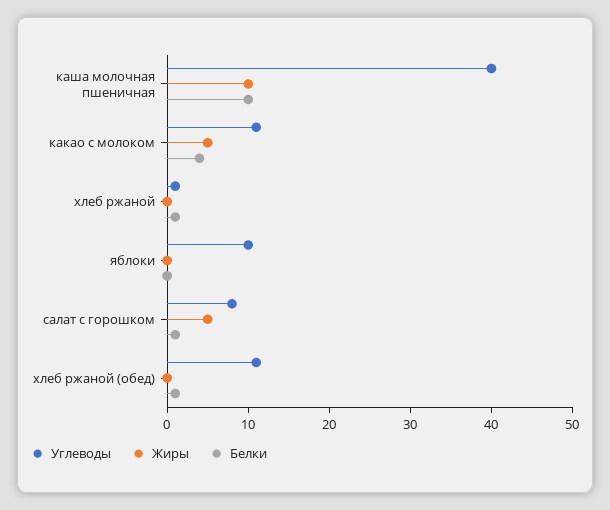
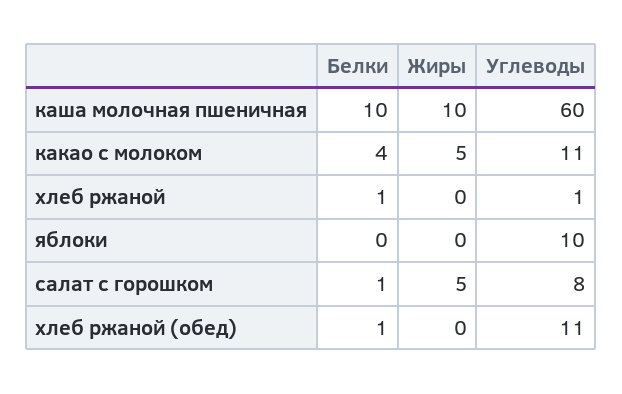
Углеводы, каша молочная пшеничная: 40 -> 60

